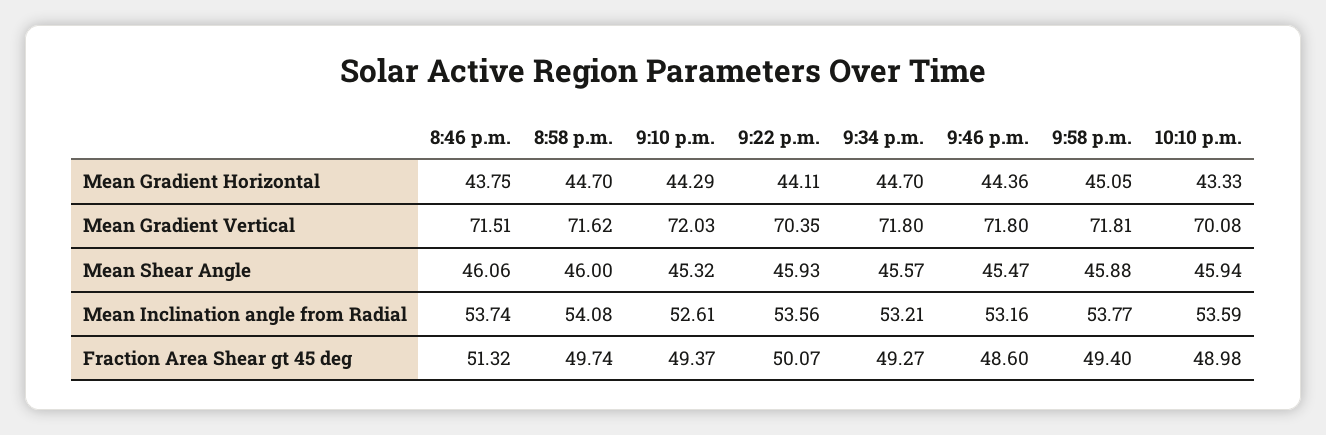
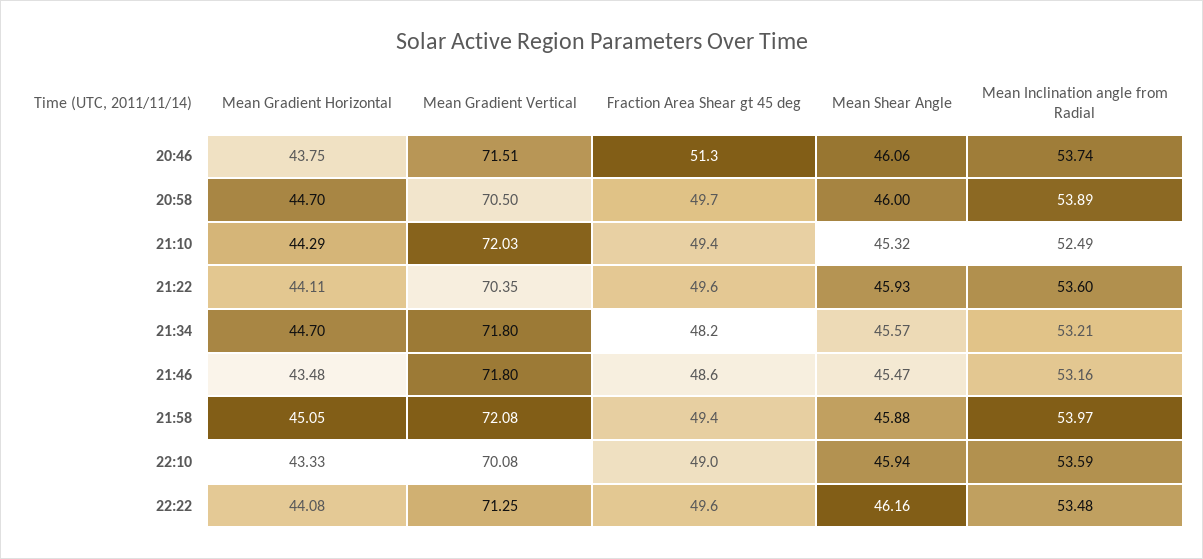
9:46 p.m., Mean Gradient Horizontal: 44.36 -> 43.48
8:58 p.m., Mean Gradient Vertical: 71.62 -> 70.5
9:58 p.m., Mean Gradient Vertical: 71.81 -> 72.08
8:58 p.m., Mean Inclination angle from Radial: 54.08 -> 53.89
9:10 p.m., Mean Inclination angle from Radial: 52.61 -> 52.49
9:22 p.m., Mean Inclination angle from Radial: 53.56 -> 53.6
9:58 p.m., Mean Inclination angle from Radial: 53.77 -> 53.97
9:22 p.m., Fraction Area Shear gt 45 deg: 50.07 -> 49.6
9:34 p.m., Fraction Area Shear gt 45 deg: 49.27 -> 48.2
22:22, Mean Gradient Horizontal: none -> 44.08
22:22, Mean Gradient Vertical: none -> 71.25
22:22, Fraction Area Shear gt 45 deg: none -> 49.6
22:22, Mean Shear Angle: none -> 46.16
22:22, Mean Inclination angle from Radial: none -> 53.48

